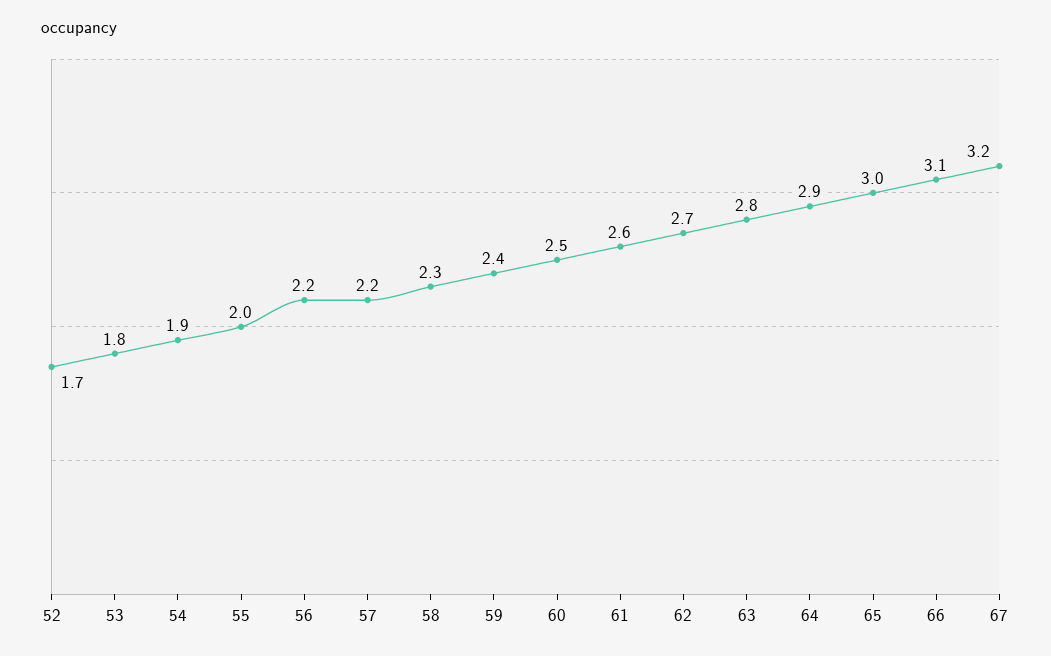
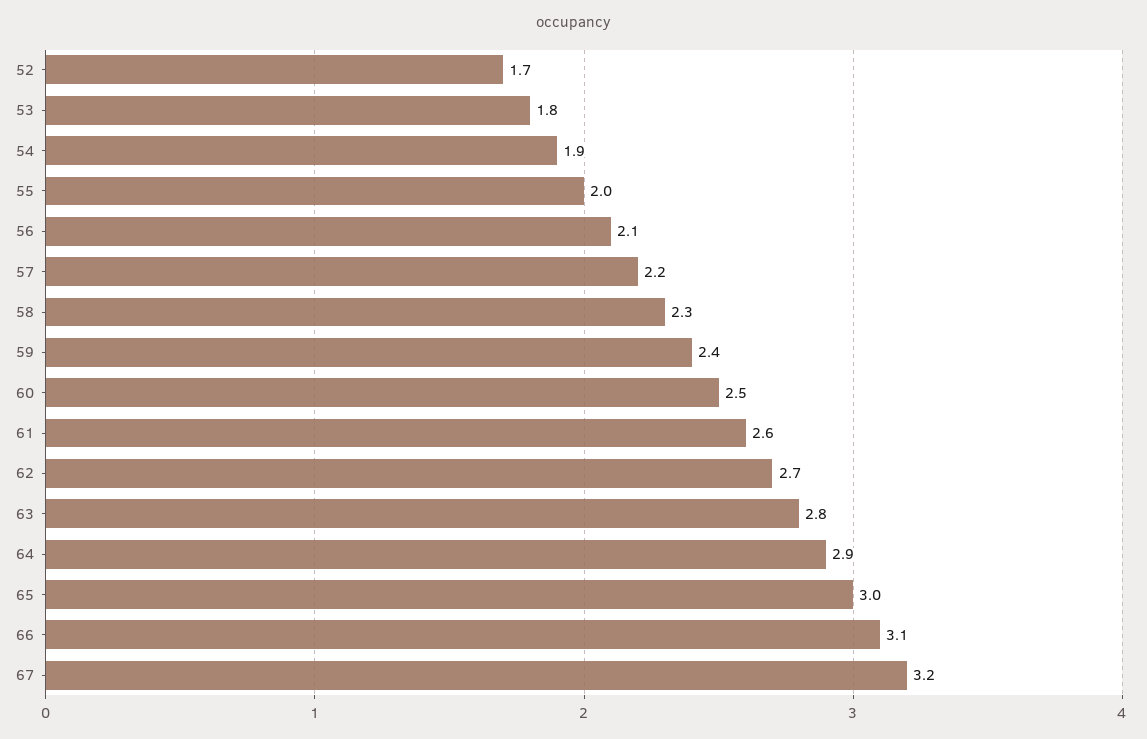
56: 2.2 -> 2.1

